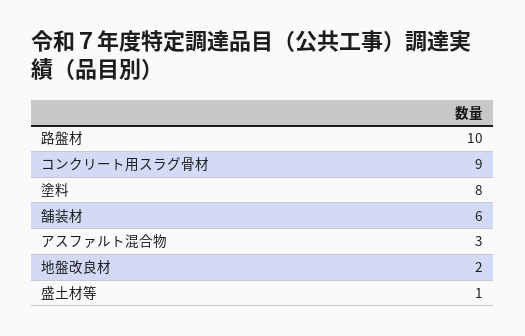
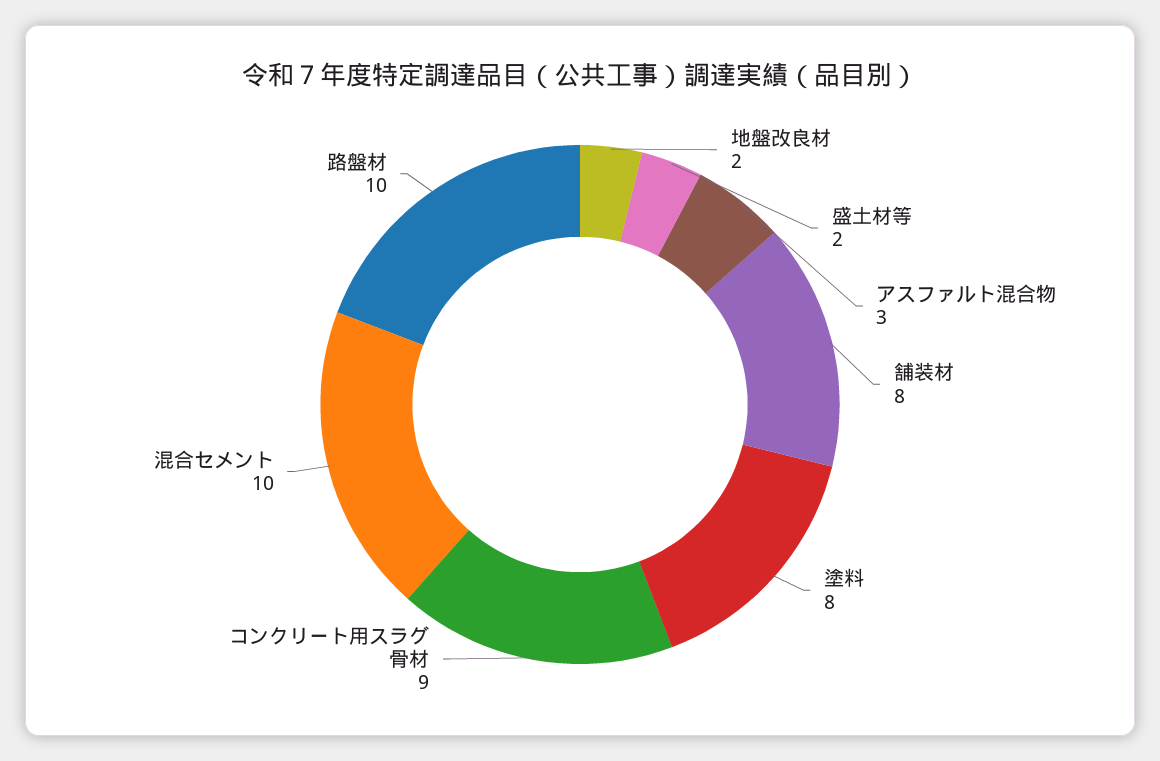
舗装材: 6 -> 8
盛土材等: 1 -> 2
混合セメント: none -> 10

